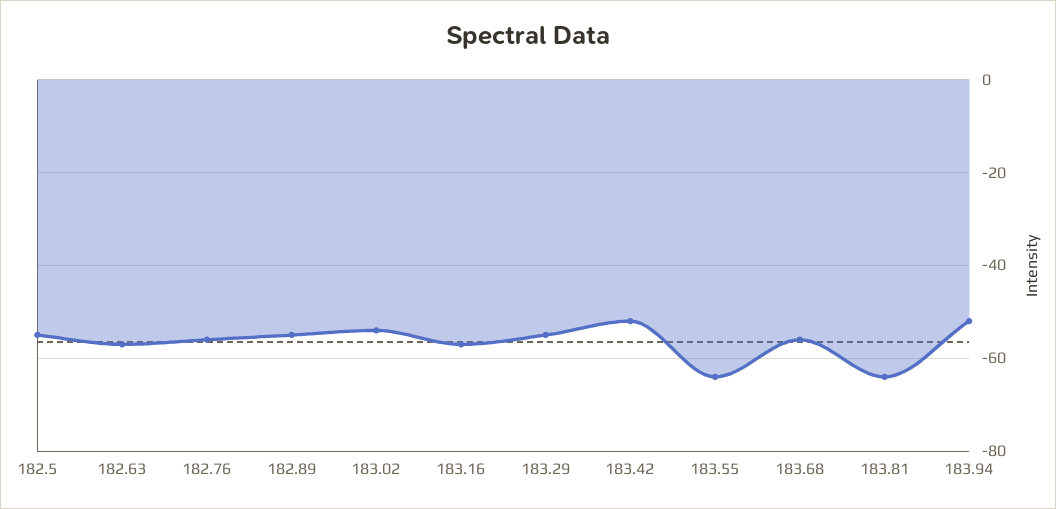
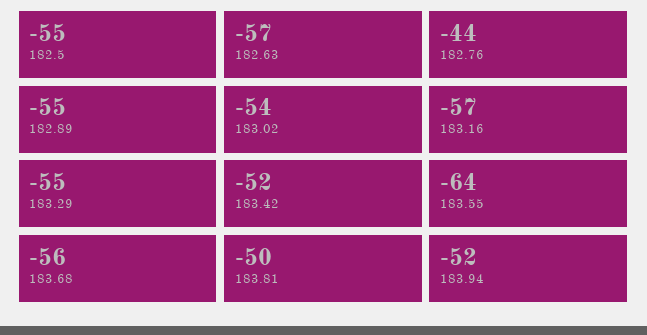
182.76: -55 -> -44
183.81: -65 -> -50

